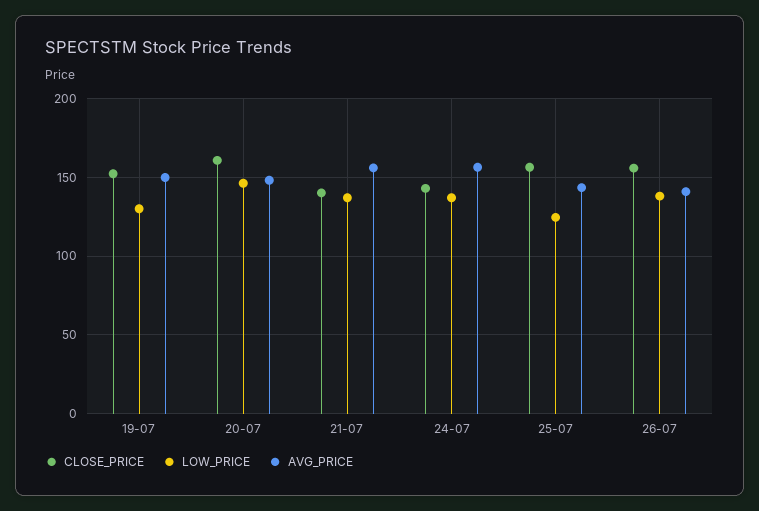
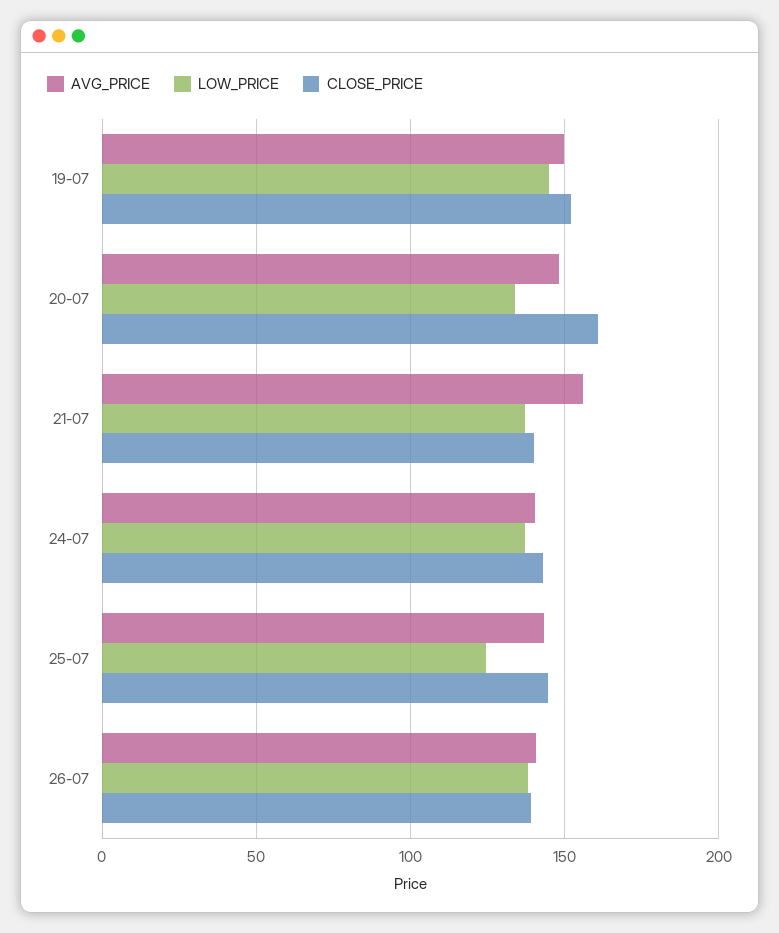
LOW_PRICE, 19-07: 130 -> 145
LOW_PRICE, 20-07: 145 -> 135
AVG_PRICE, 24-07: 155 -> 140
CLOSE_PRICE, 25-07: 155 -> 145
CLOSE_PRICE, 26-07: 155 -> 140

